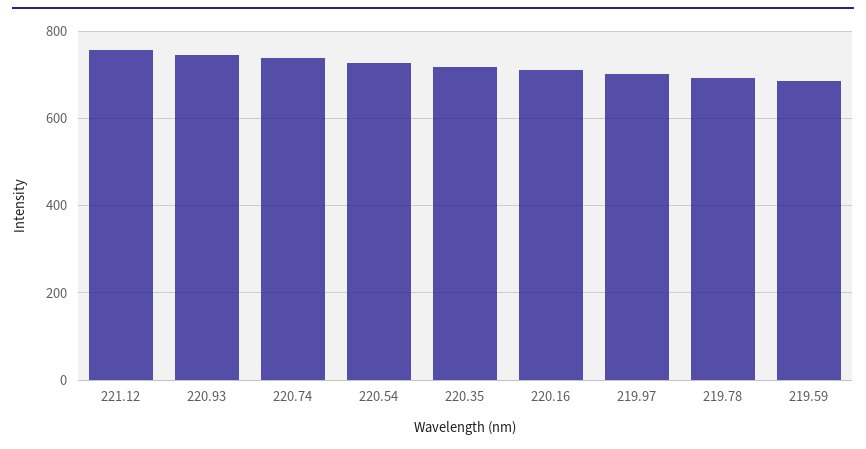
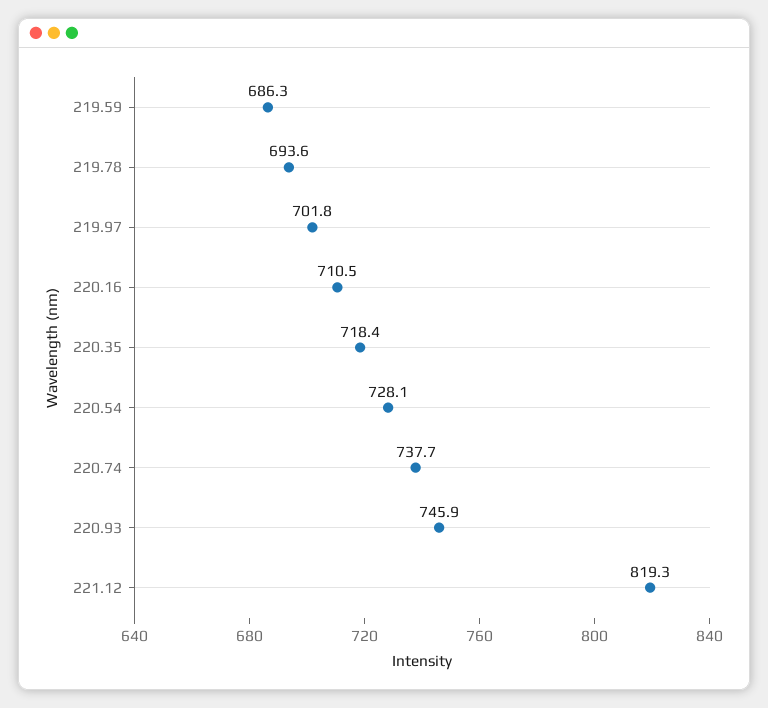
221.12: 760 -> 819.3

